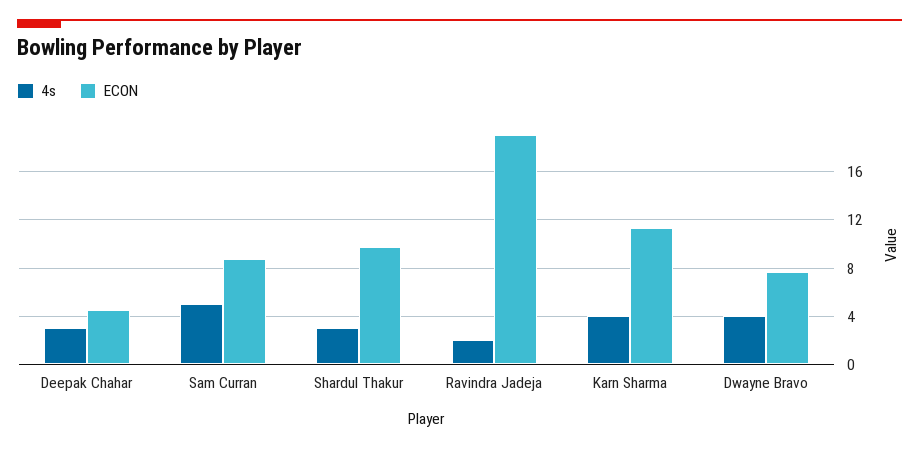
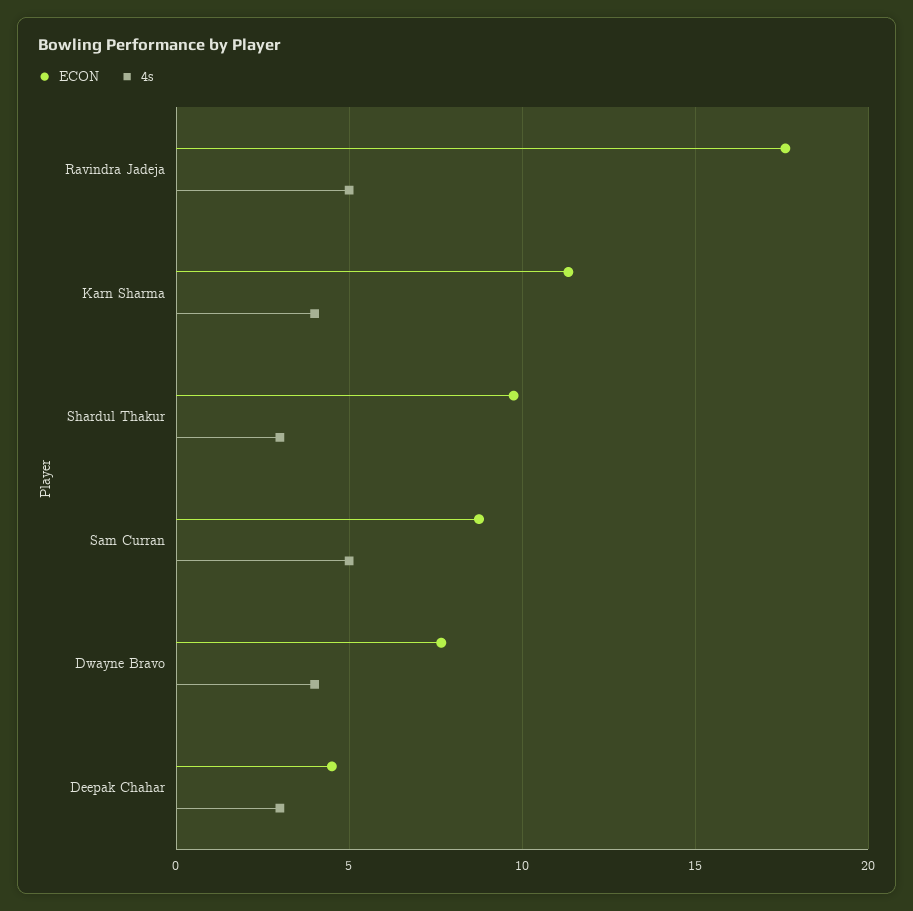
4s, Ravindra Jadeja: 2 -> 5
ECON, Ravindra Jadeja: 19 -> 17.5

